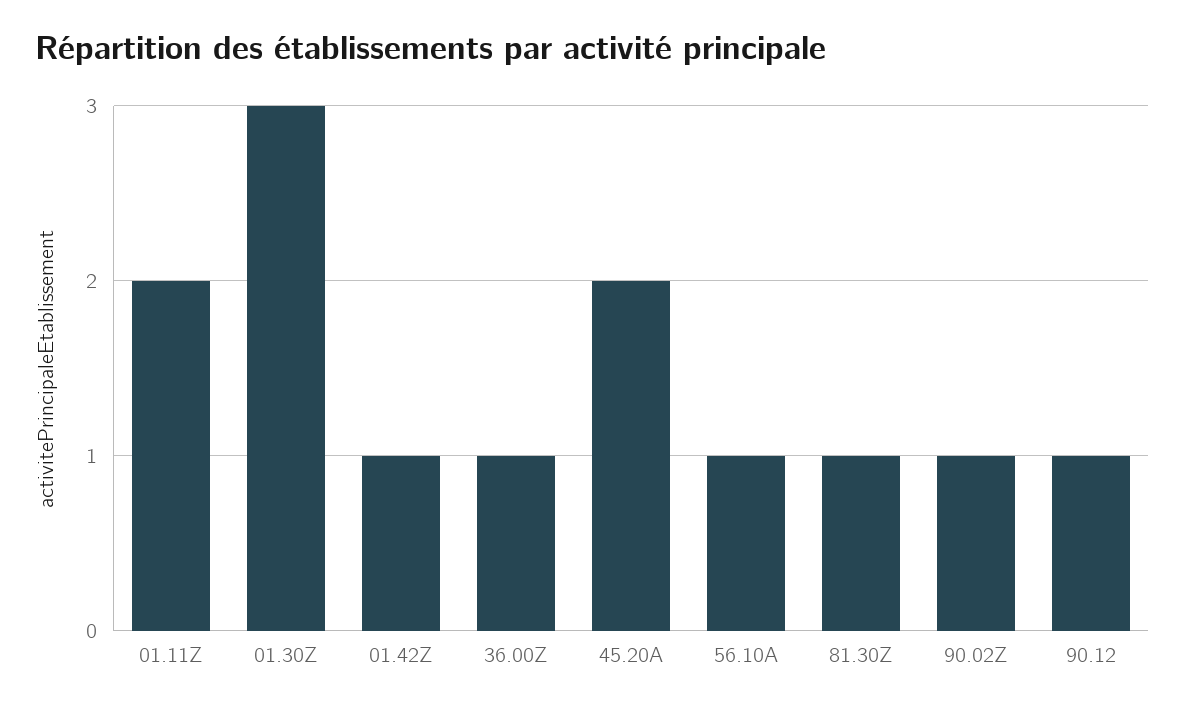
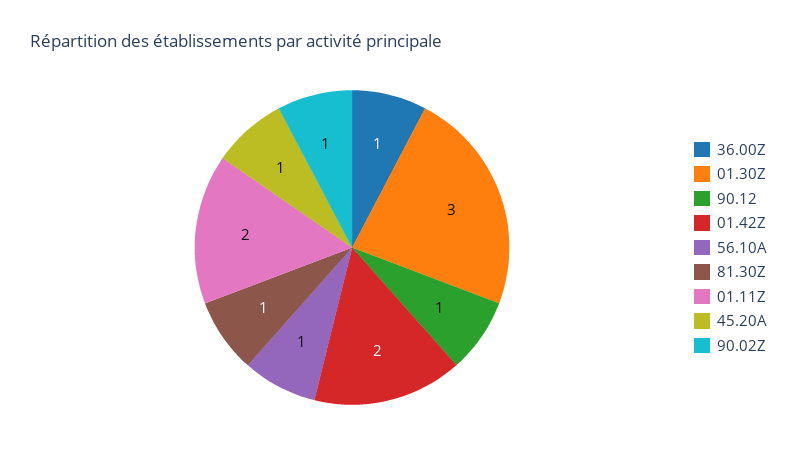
01.42Z: 1 -> 2
45.20A: 2 -> 1

